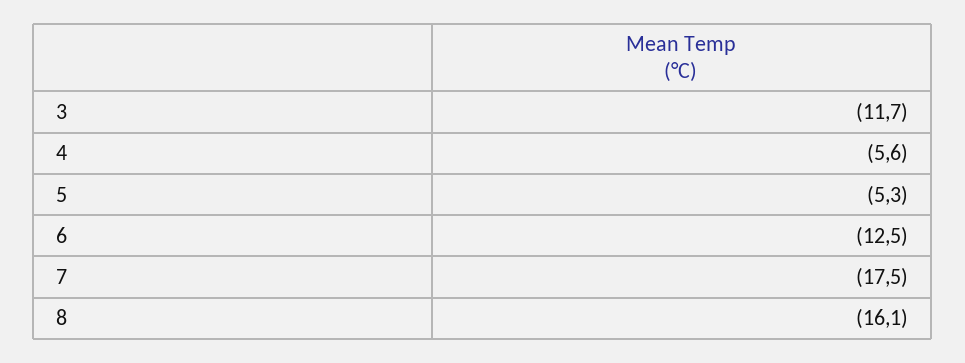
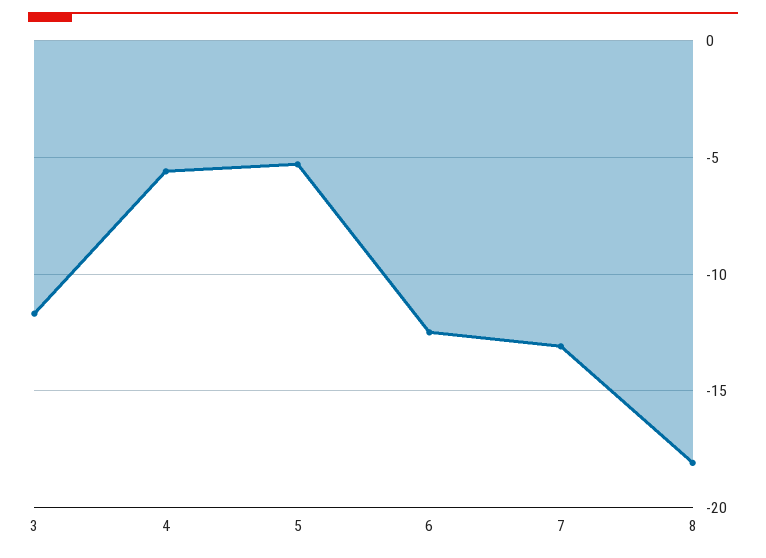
7: -17.5 -> -13
8: -16.1 -> -18

